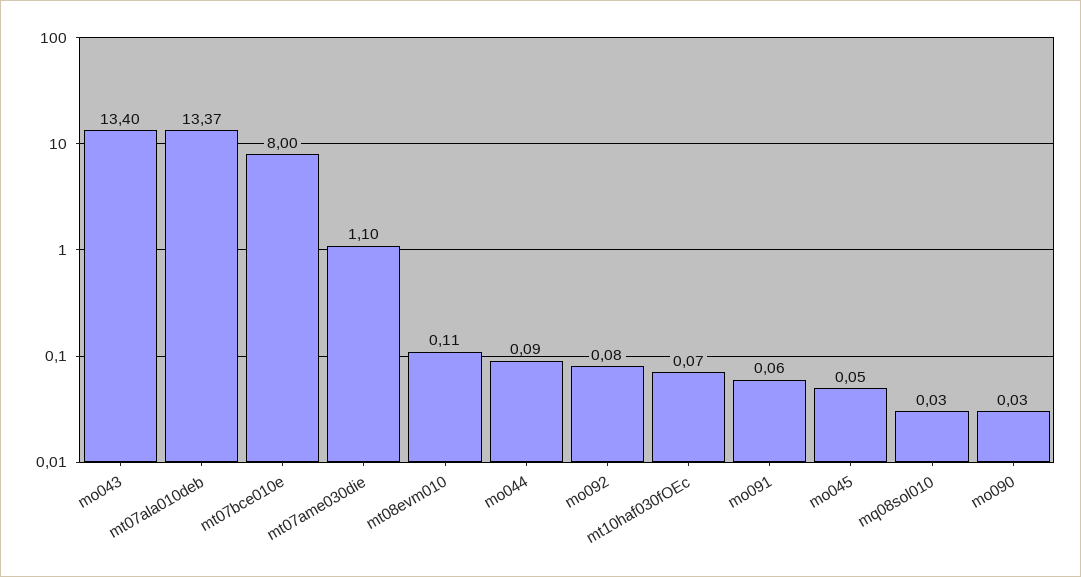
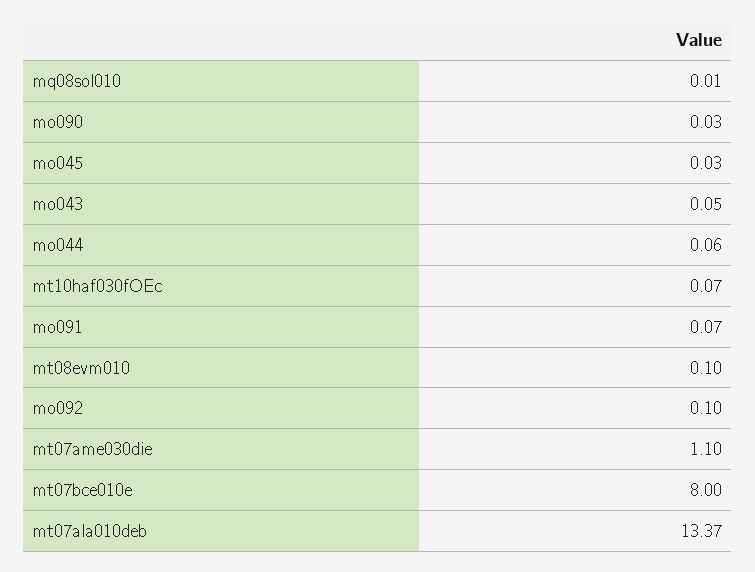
mo043: 13.4 -> 0.05
mt08evm010: 0.11 -> 0.1
mo044: 0.09 -> 0.06
mo092: 0.08 -> 0.1
mo091: 0.06 -> 0.07
mo045: 0.05 -> 0.03
mq08sol010: 0.03 -> 0.01

